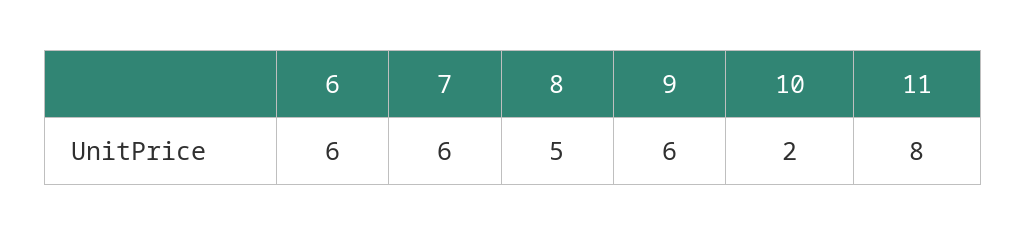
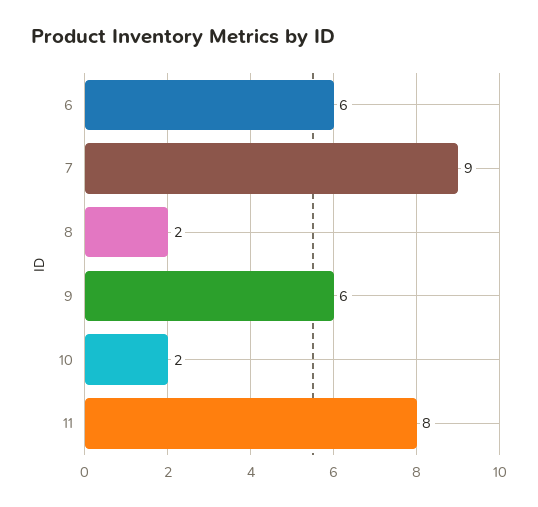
7: 6 -> 9
8: 5 -> 2

